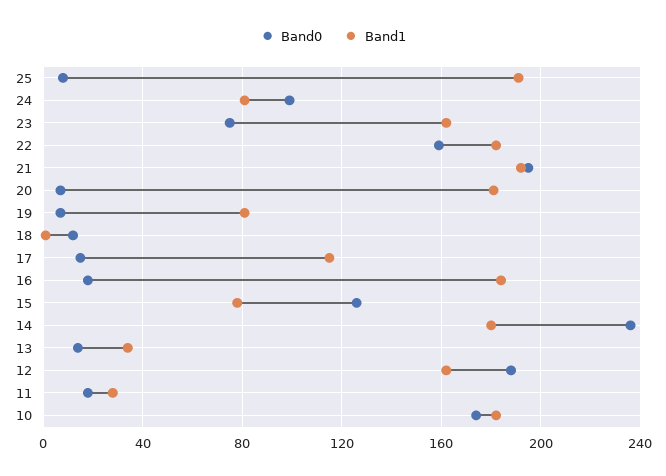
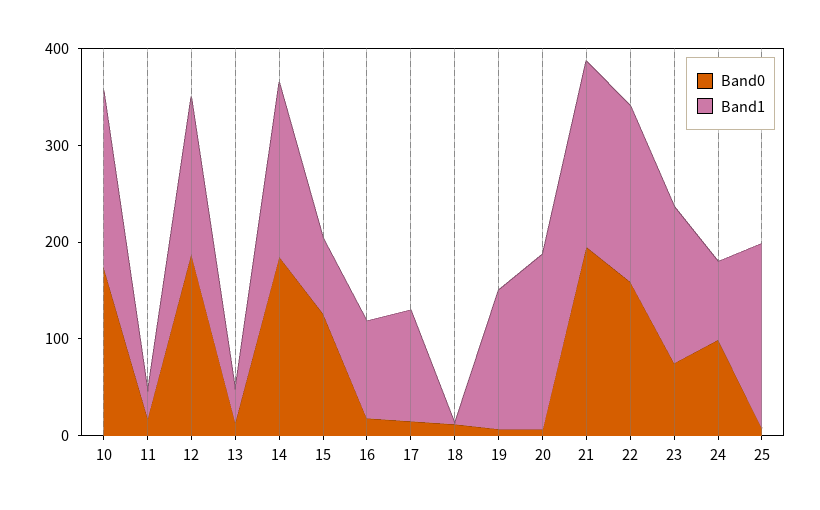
Band1, 19: 80 -> 140
Band1, 16: 185 -> 100
Band0, 14: 235 -> 180

